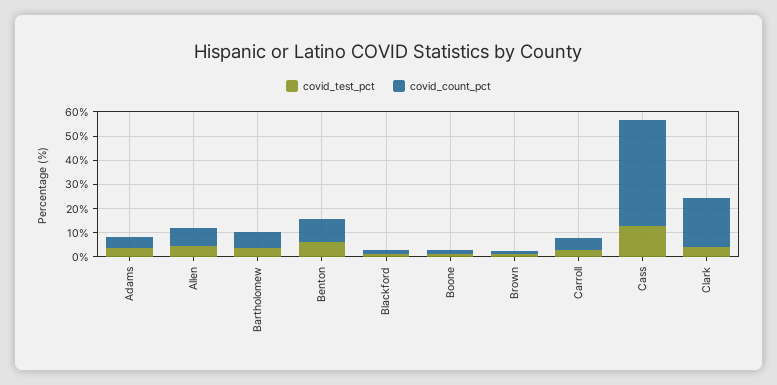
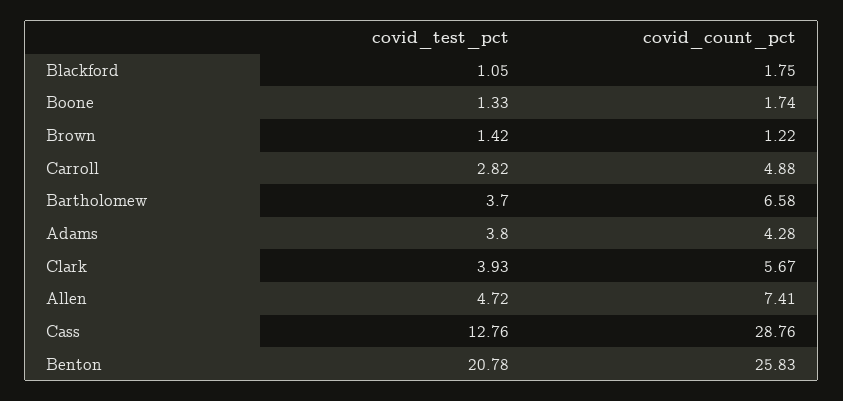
covid_test_pct, Benton: 5 -> 20.78
covid_count_pct, Benton: 10 -> 25.83
covid_count_pct, Cass: 45 -> 28.76
covid_count_pct, Clark: 20 -> 5.67

